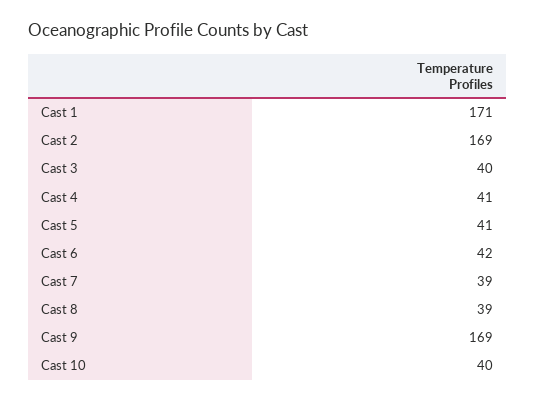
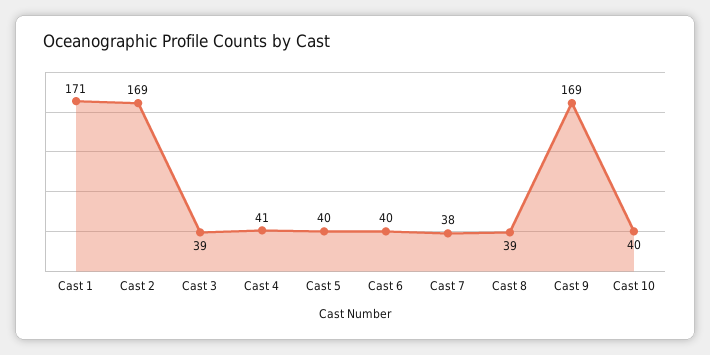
Cast 3: 40 -> 39
Cast 5: 41 -> 40
Cast 6: 42 -> 40
Cast 7: 39 -> 38

